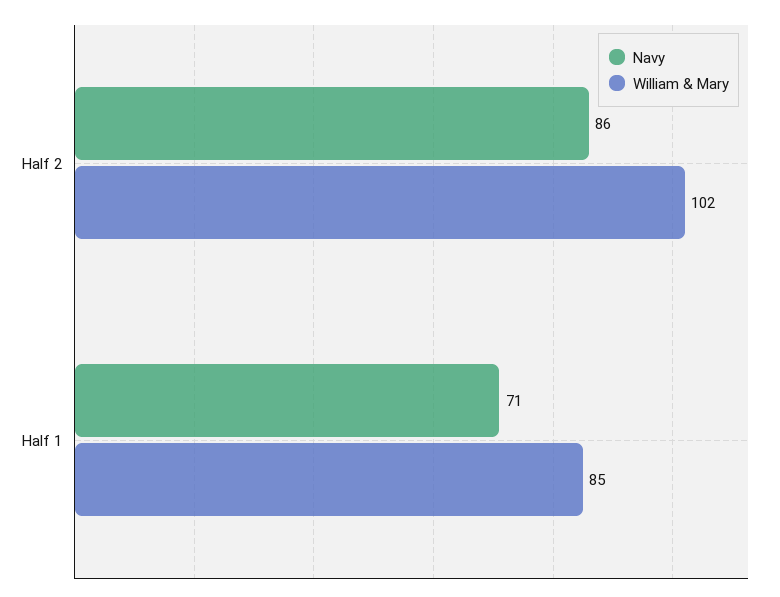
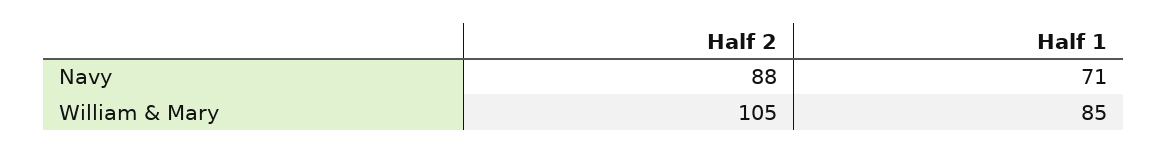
Navy, Half 2: 86 -> 88
William & Mary, Half 2: 102 -> 105

